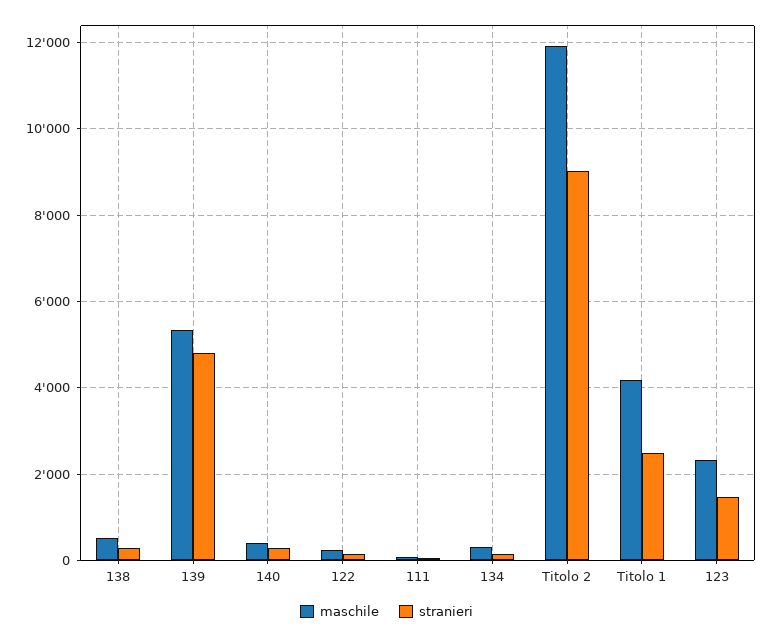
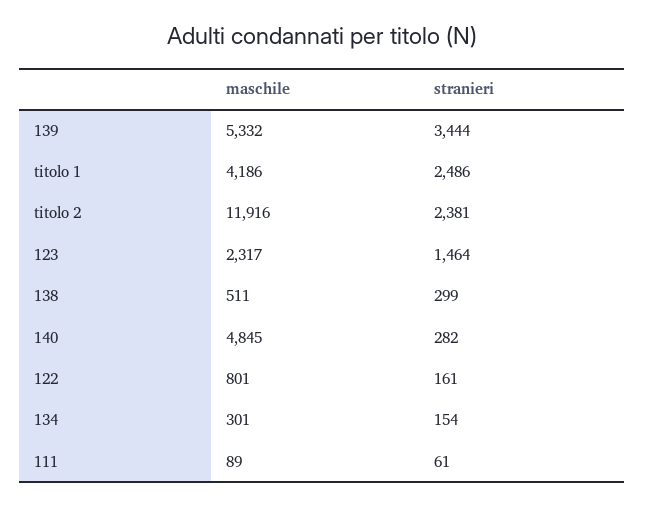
stranieri, 139: 4800 -> 3444
maschile, 140: 400 -> 4845
maschile, 122: 200 -> 801
stranieri, Titolo 2: 9000 -> 2381

